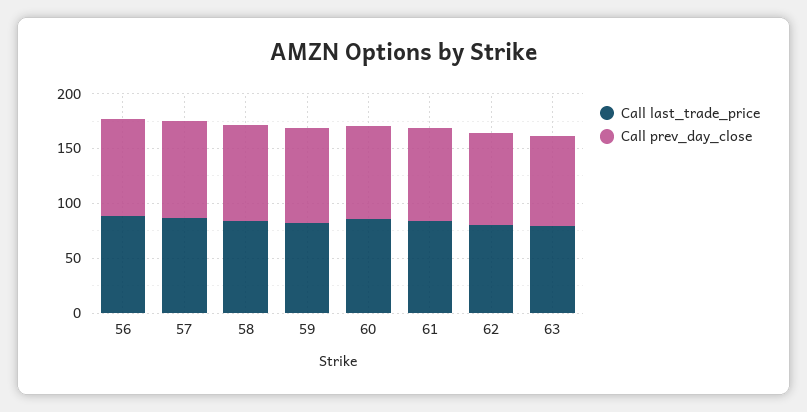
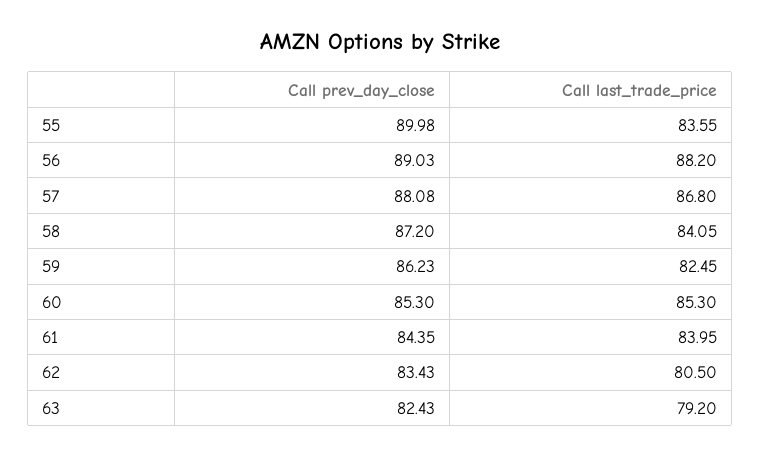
Call prev_day_close, 55: none -> 89.98
Call last_trade_price, 55: none -> 83.55

